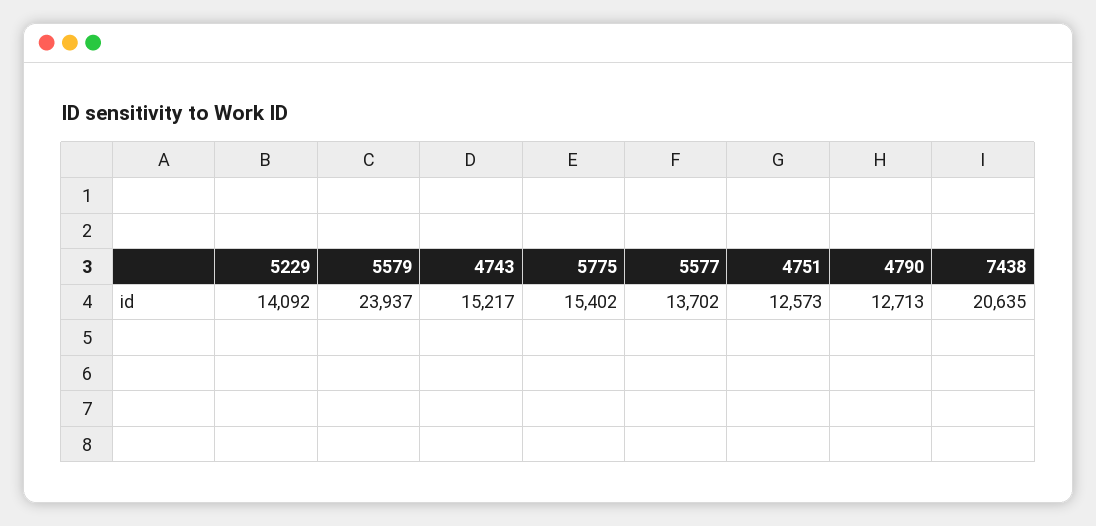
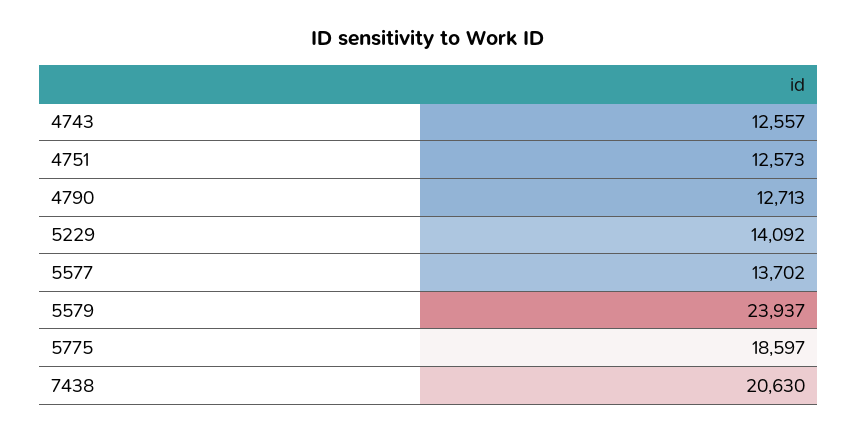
4743: 15217 -> 12557
5775: 15402 -> 18597
7438: 20635 -> 20630

